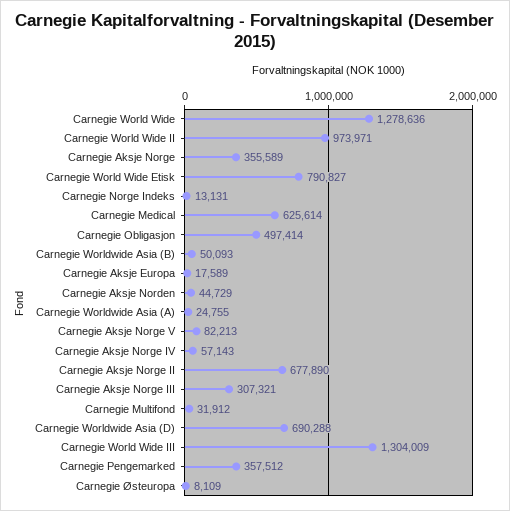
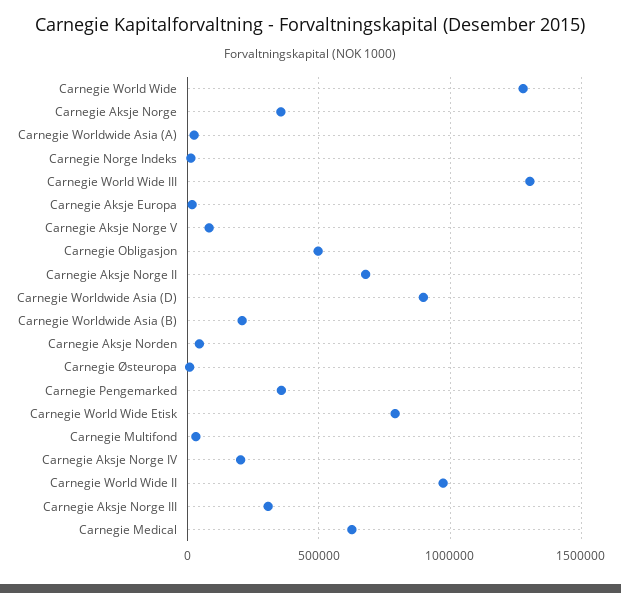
Carnegie Worldwide Asia (B): 50093 -> 200000
Carnegie Aksje Norge IV: 57143 -> 200000
Carnegie Worldwide Asia (D): 690288 -> 900000

